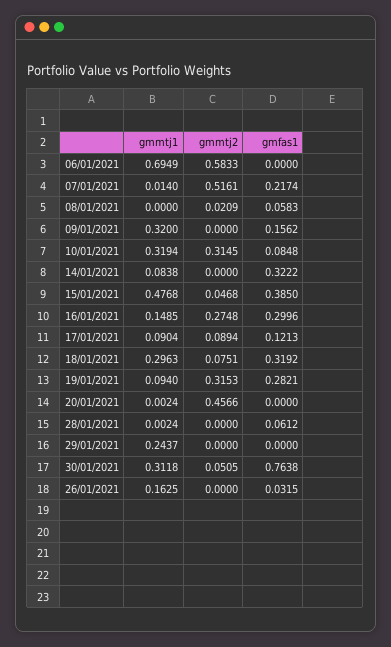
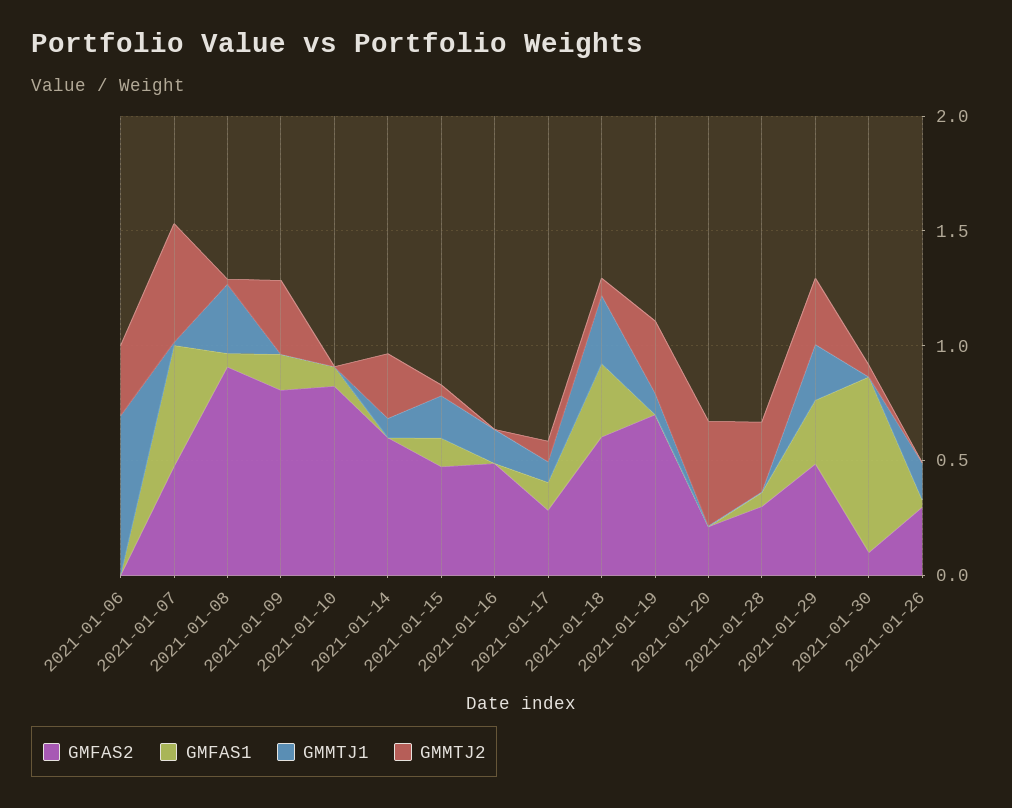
gmmtj2, 06/01/2021: 0.5833 -> 0.3
gmfas1, 07/01/2021: 0.2174 -> 0.5
gmmtj1, 08/01/2021: 0 -> 0.3
gmmtj1, 09/01/2021: 0.32 -> 0
gmmtj2, 09/01/2021: 0 -> 0.3
gmmtj1, 10/01/2021: 0.3194 -> 0
gmmtj2, 10/01/2021: 0.3145 -> 0
gmmtj2, 14/01/2021: 0 -> 0.3
gmfas1, 14/01/2021: 0.3222 -> 0
gmmtj1, 15/01/2021: 0.4768 -> 0.2
gmfas1, 15/01/2021: 0.385 -> 0.1
gmmtj2, 16/01/2021: 0.2748 -> 0
gmfas1, 16/01/2021: 0.2996 -> 0
gmfas1, 19/01/2021: 0.2821 -> 0
gmmtj2, 28/01/2021: 0 -> 0.3
gmmtj2, 29/01/2021: 0 -> 0.3
gmfas1, 29/01/2021: 0 -> 0.3
gmmtj1, 30/01/2021: 0.3118 -> 0
GMFAS2, 06/01/2021: none -> 0
GMFAS2, 07/01/2021: none -> 0.5
GMFAS2, 08/01/2021: none -> 0.9
GMFAS2, 09/01/2021: none -> 0.8
GMFAS2, 10/01/2021: none -> 0.8
GMFAS2, 14/01/2021: none -> 0.6
GMFAS2, 15/01/2021: none -> 0.5
GMFAS2, 16/01/2021: none -> 0.5
GMFAS2, 17/01/2021: none -> 0.3
GMFAS2, 18/01/2021: none -> 0.6
GMFAS2, 19/01/2021: none -> 0.7
GMFAS2, 20/01/2021: none -> 0.2
GMFAS2, 28/01/2021: none -> 0.3
GMFAS2, 29/01/2021: none -> 0.5
GMFAS2, 30/01/2021: none -> 0.1
GMFAS2, 26/01/2021: none -> 0.3

